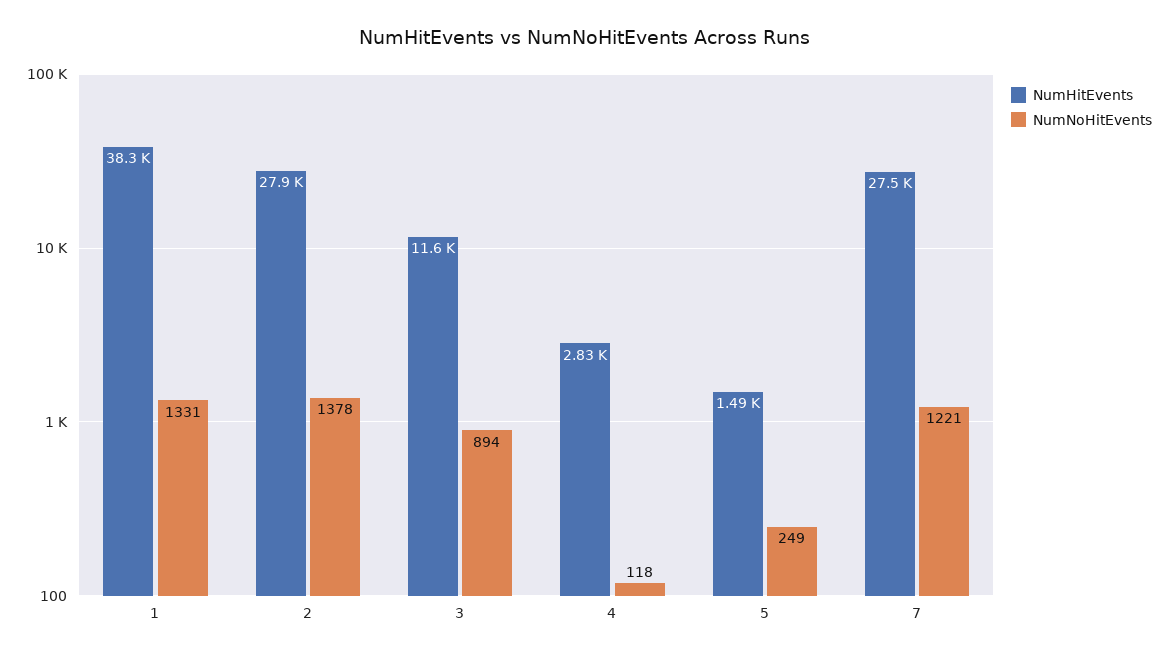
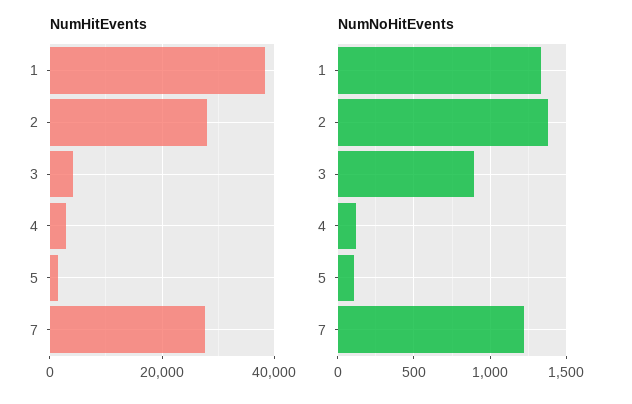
NumHitEvents, 3: 11600 -> 4000
NumNoHitEvents, 5: 249 -> 100

